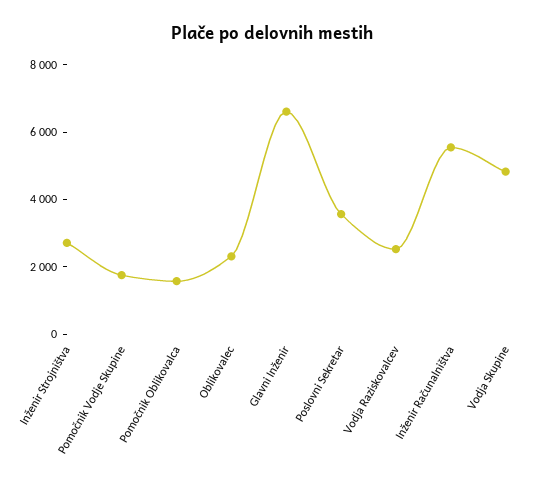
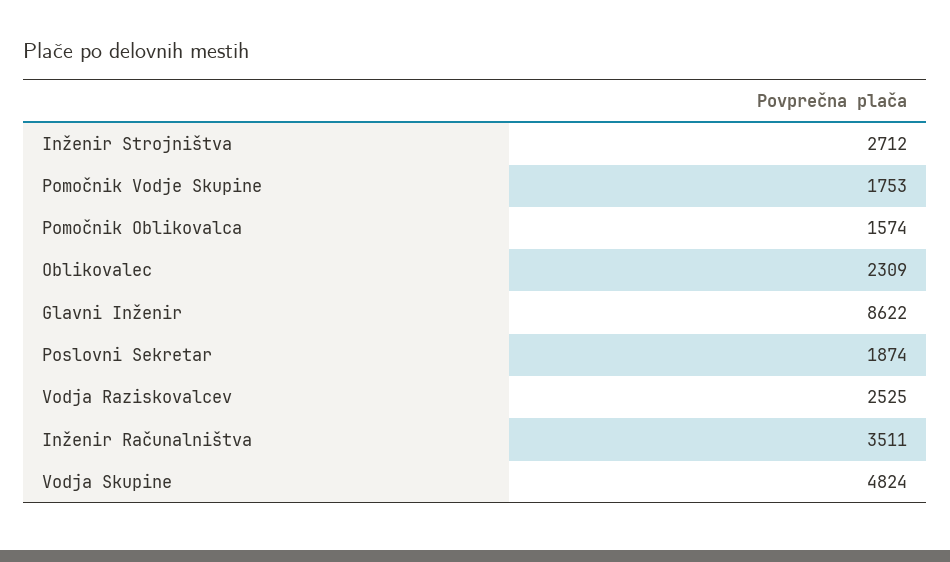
Glavni Inženir: 6500 -> 8622
Poslovni Sekretar: 3500 -> 1874
Inženir Računalništva: 5500 -> 3511

